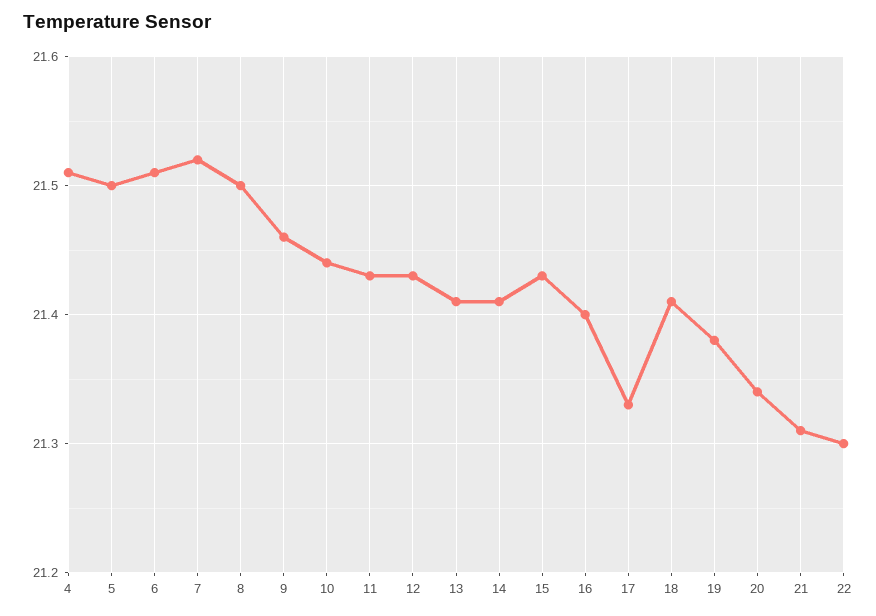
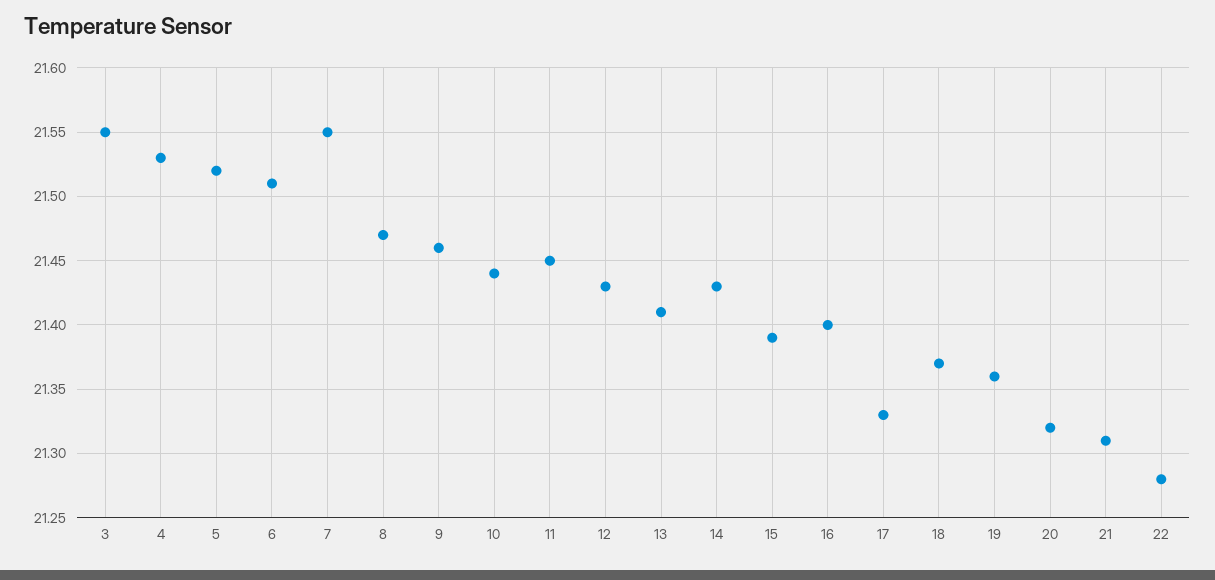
4: 21.51 -> 21.53
5: 21.5 -> 21.52
7: 21.52 -> 21.55
8: 21.5 -> 21.47
11: 21.43 -> 21.45
14: 21.41 -> 21.43
15: 21.43 -> 21.39
18: 21.41 -> 21.37
19: 21.38 -> 21.36
20: 21.34 -> 21.32
22: 21.3 -> 21.28
3: none -> 21.55

